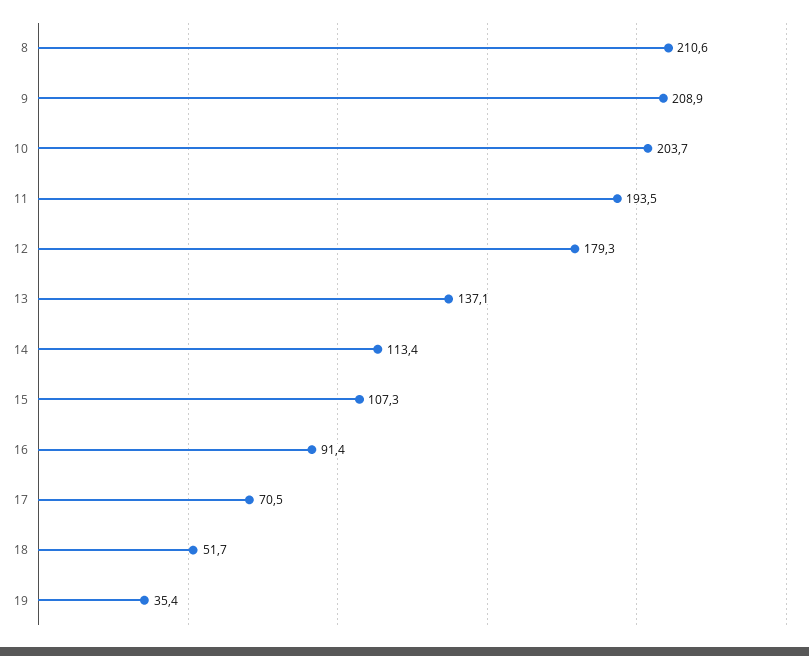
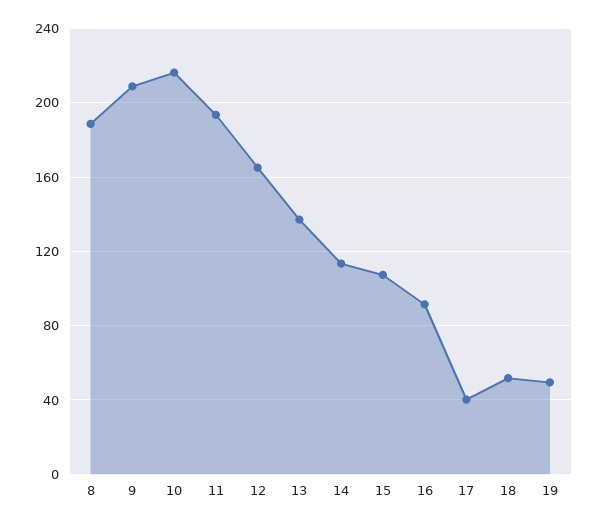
8: 210.6 -> 190
10: 203.7 -> 215
12: 179.3 -> 165
17: 70.5 -> 40
19: 35.4 -> 50

